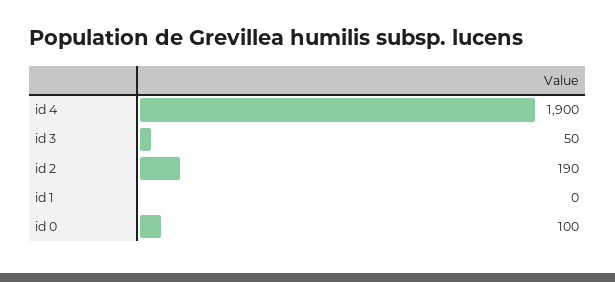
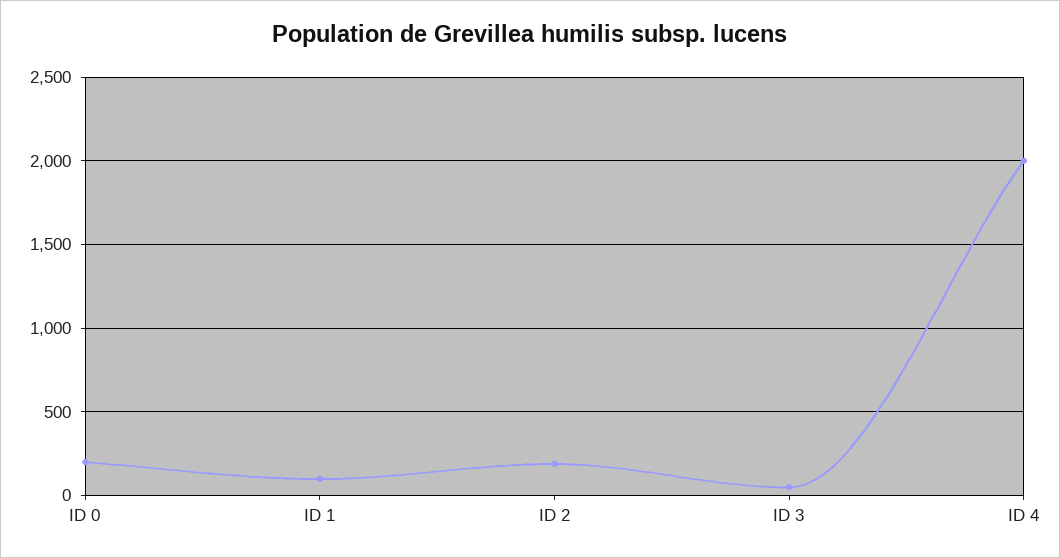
id 4: 1900 -> 2000
id 1: 0 -> 100
id 0: 100 -> 200

